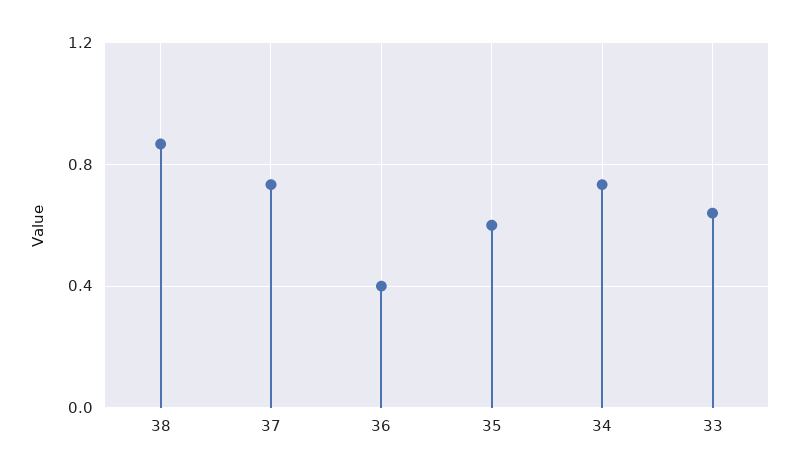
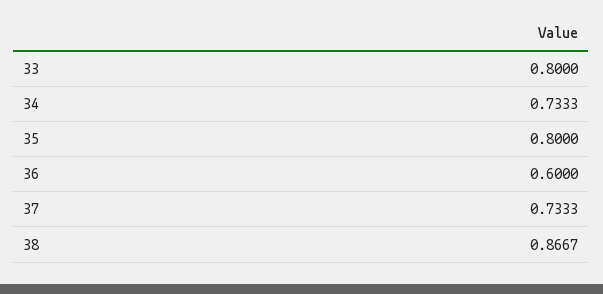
36: 0.4 -> 0.6
35: 0.6 -> 0.8
33: 0.65 -> 0.8

